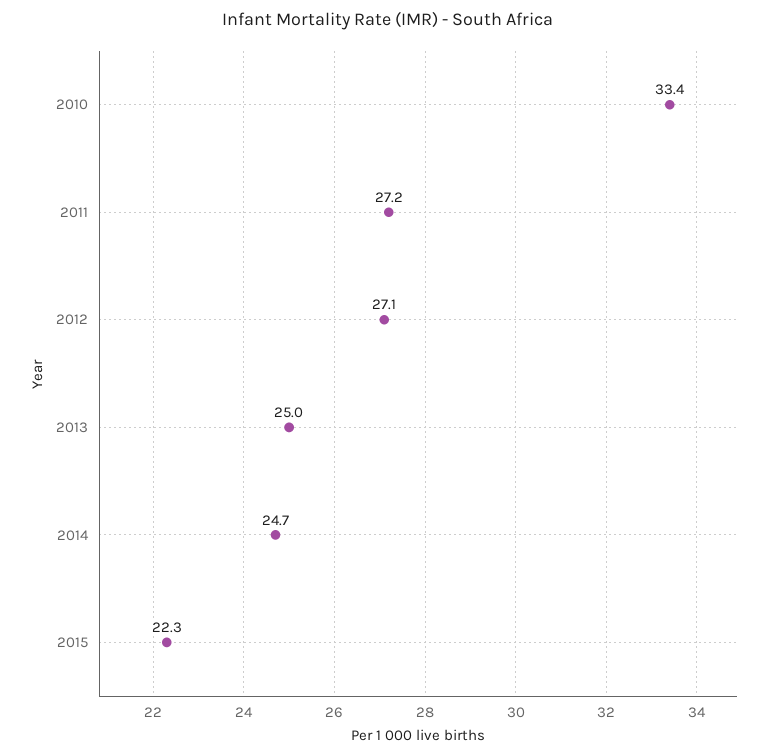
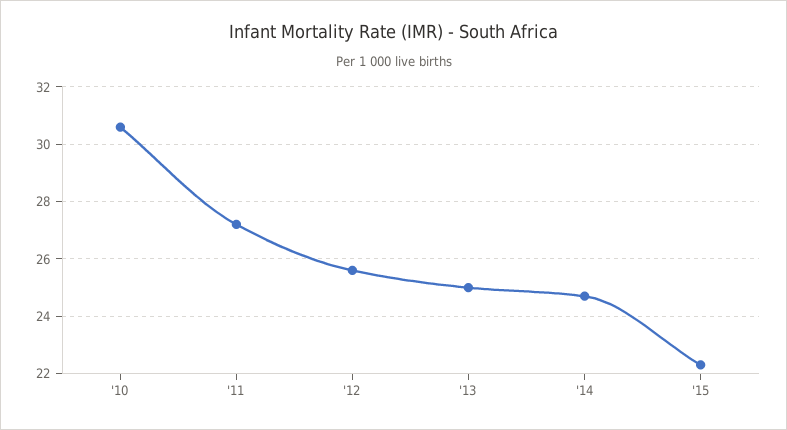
2010: 33.4 -> 30.5
2012: 27.1 -> 25.5

